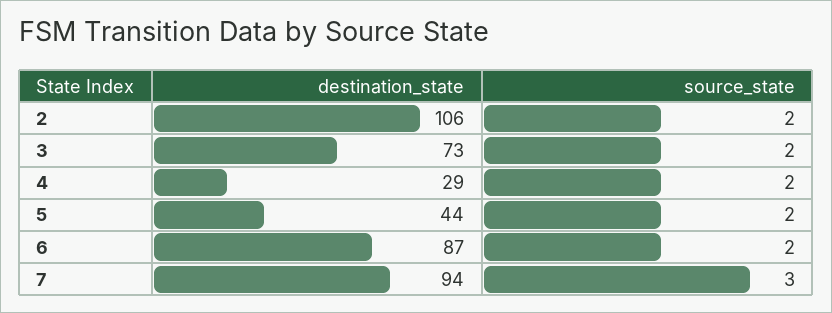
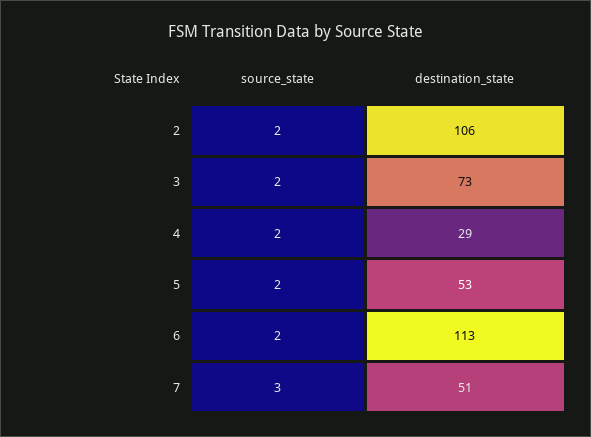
destination_state, 5: 44 -> 53
destination_state, 6: 87 -> 113
destination_state, 7: 94 -> 51

